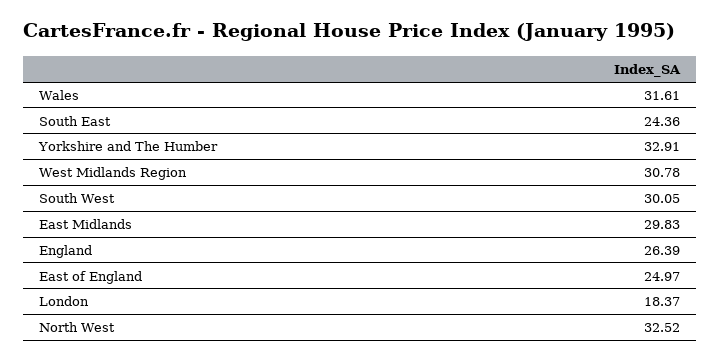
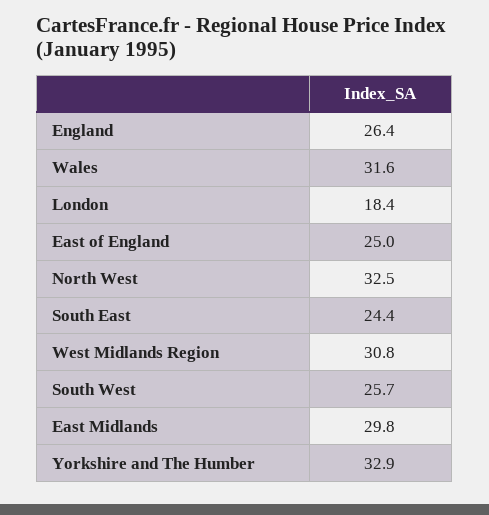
South West: 30.05 -> 25.7

